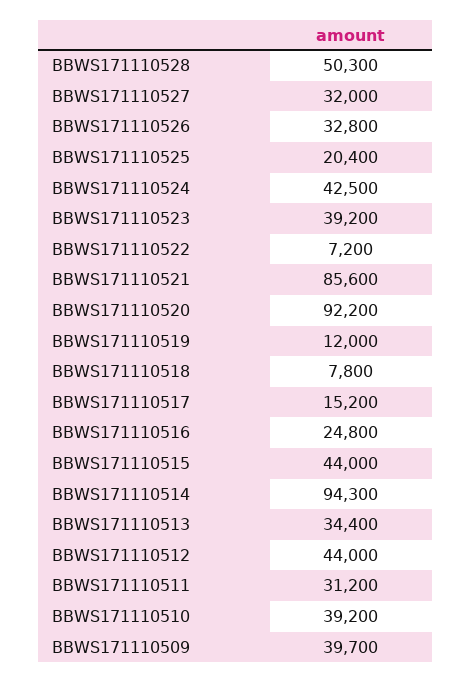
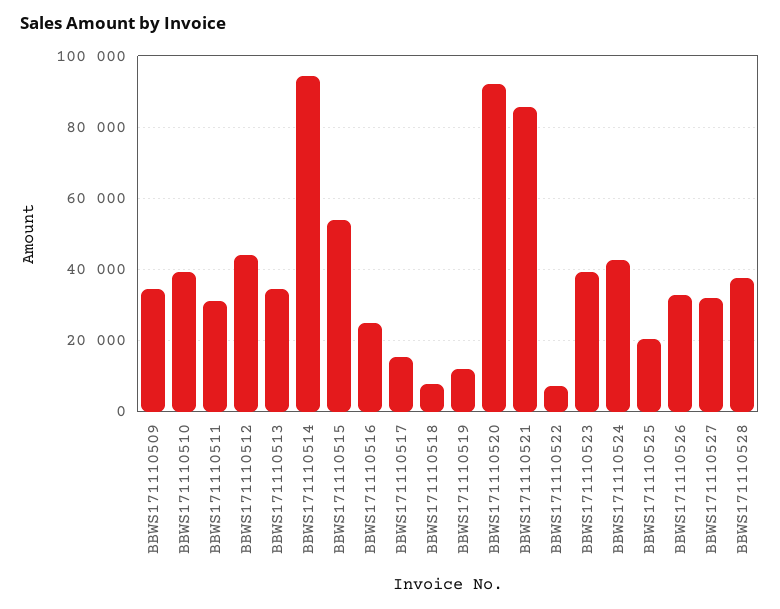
BBWS171110528: 50300 -> 38000
BBWS171110515: 44000 -> 54000
BBWS171110509: 39700 -> 34000

